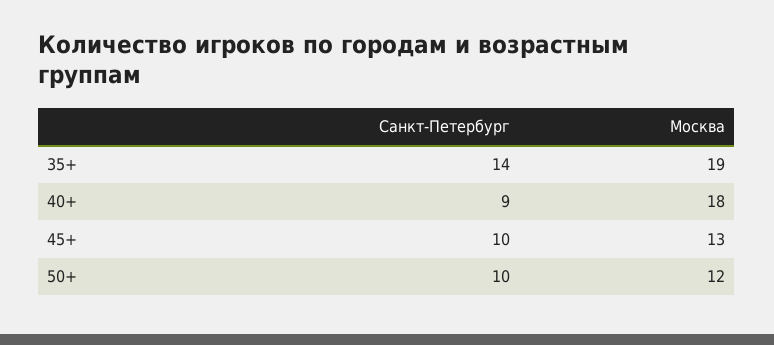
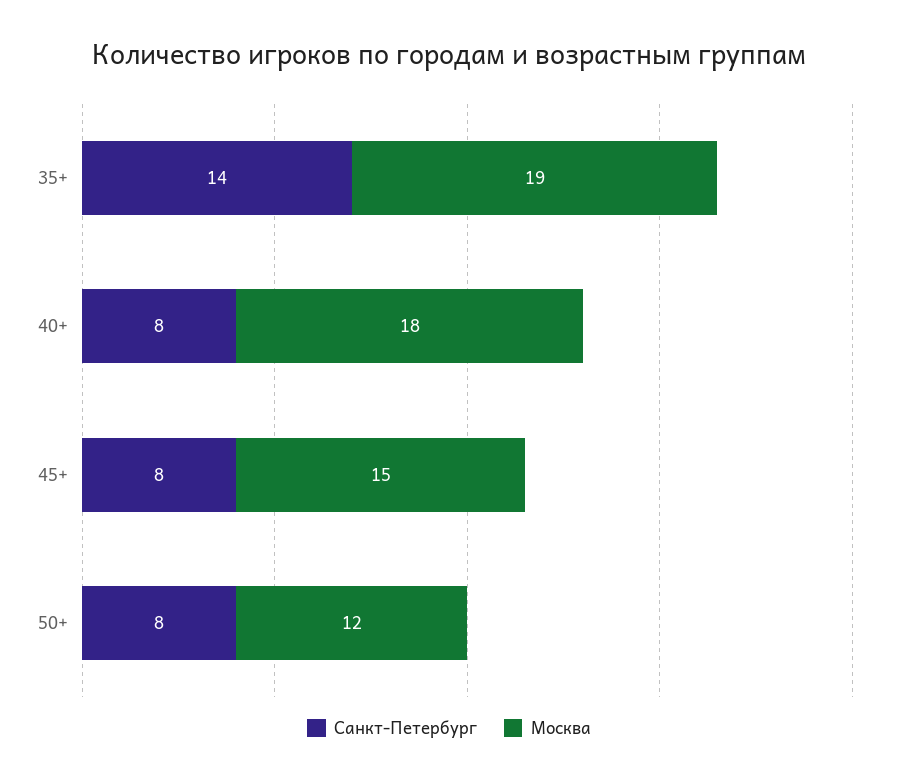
Санкт-Петербург, 40+: 9 -> 8
Санкт-Петербург, 45+: 10 -> 8
Москва, 45+: 13 -> 15
Санкт-Петербург, 50+: 10 -> 8

